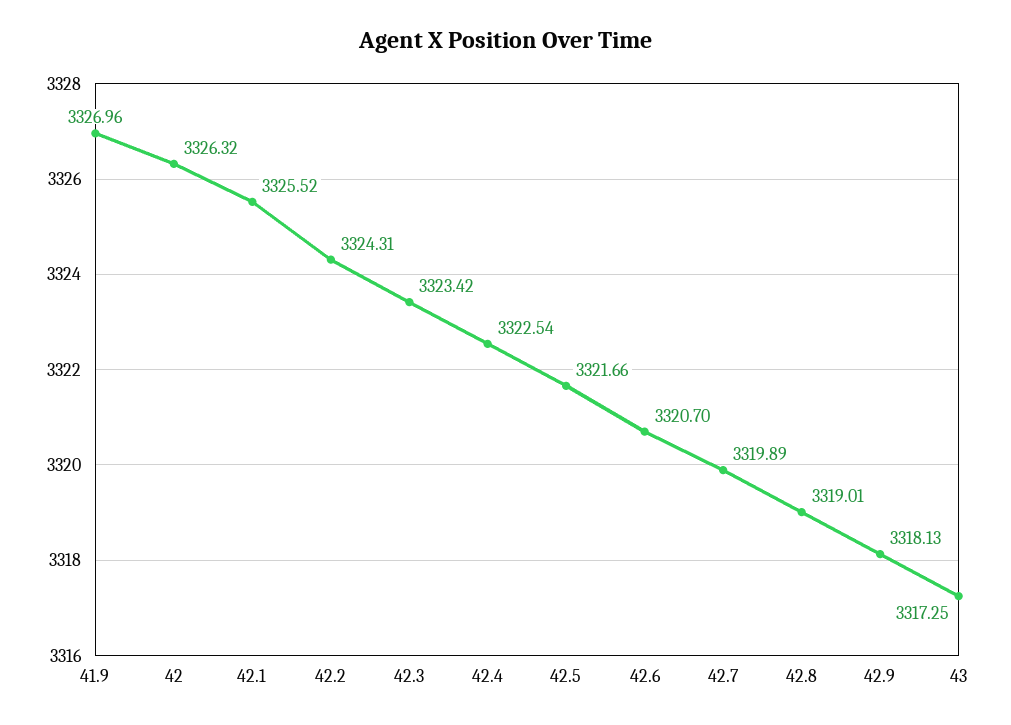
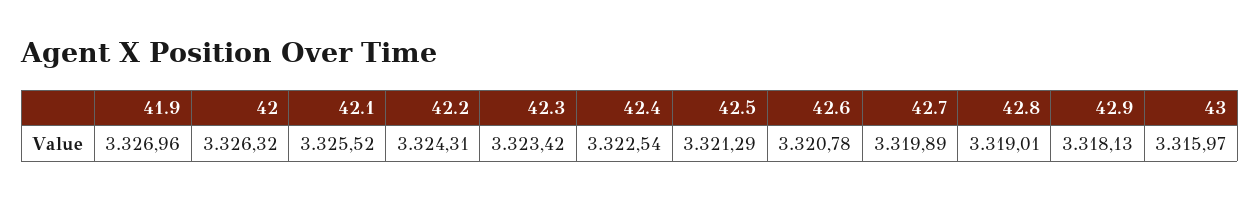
42.5: 3321.66 -> 3321.29
42.6: 3320.7 -> 3320.78
43: 3317.25 -> 3315.97

